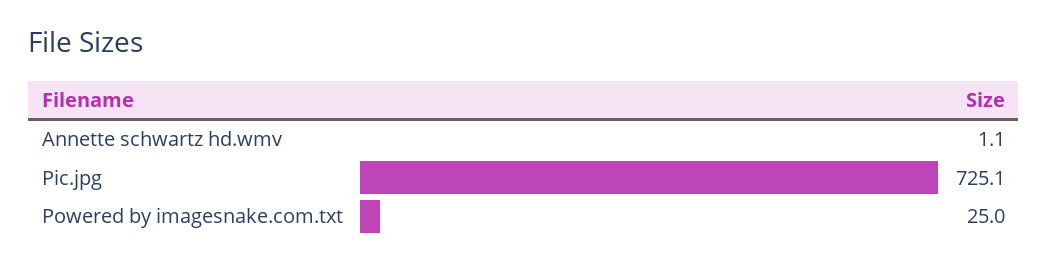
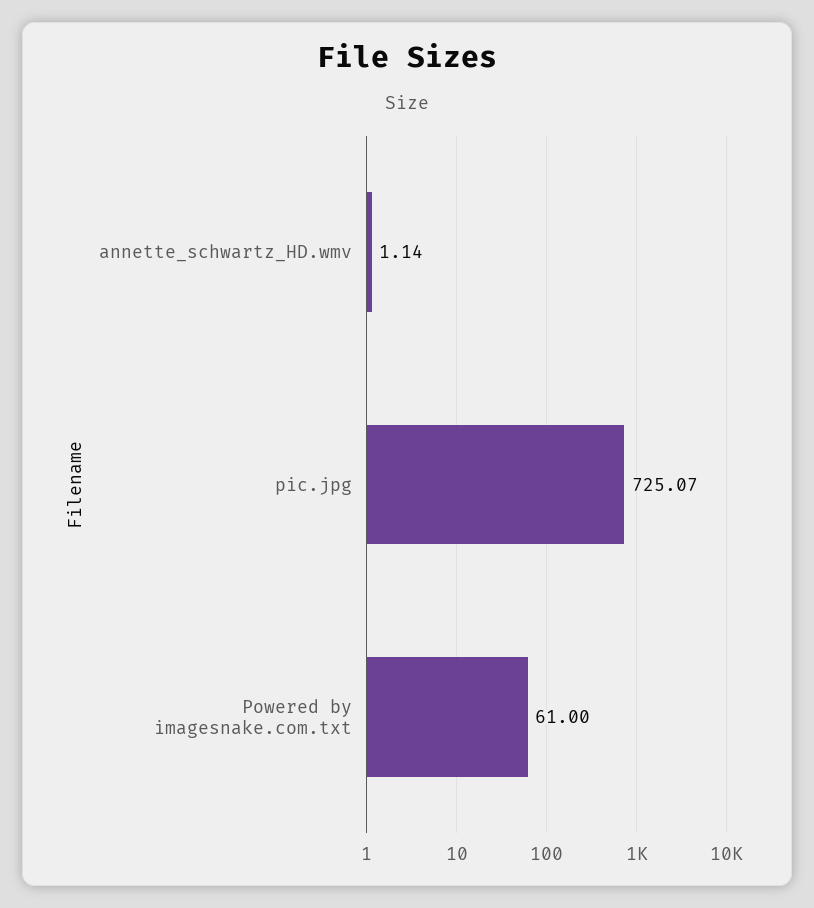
Powered by imagesnake.com.txt: 25 -> 61

